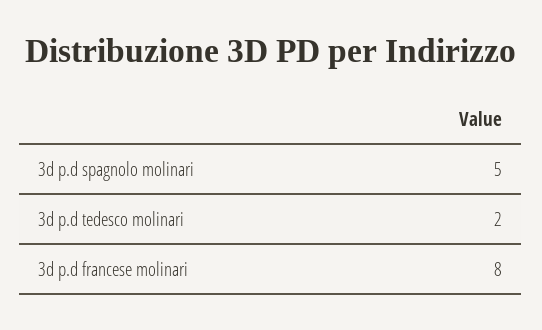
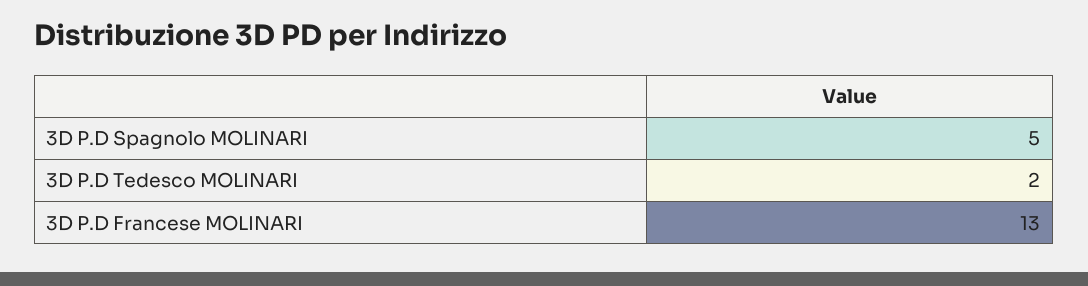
3d p.d francese molinari: 8 -> 13

